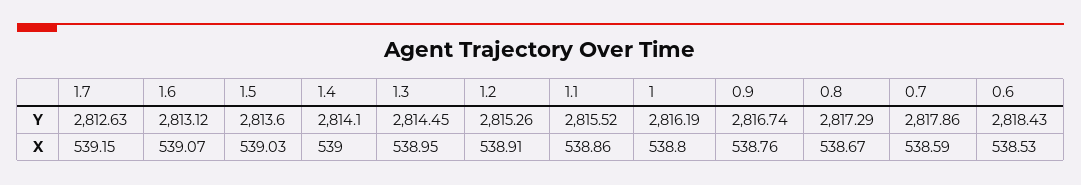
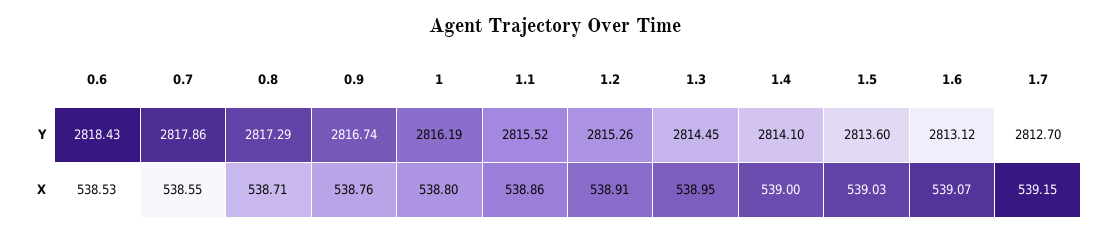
1.7, Y: 2812.63 -> 2812.7
0.8, X: 538.67 -> 538.71
0.7, X: 538.59 -> 538.55

